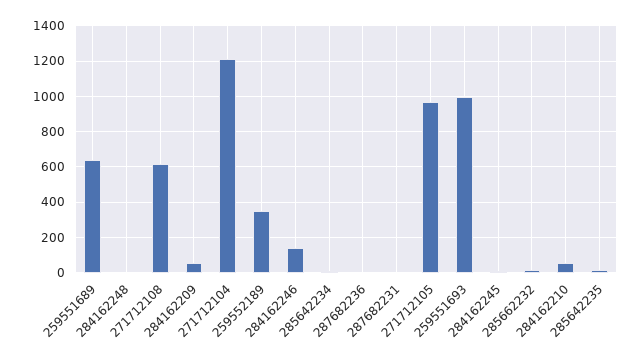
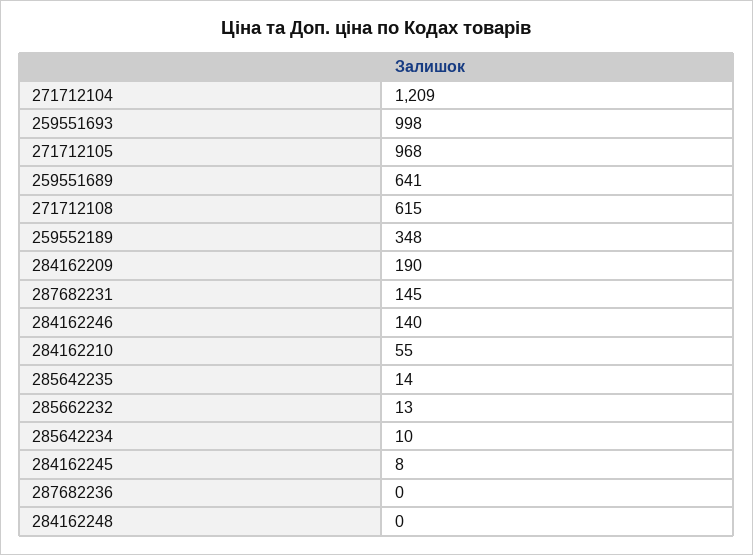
284162209: 50 -> 190
287682231: 0 -> 145

